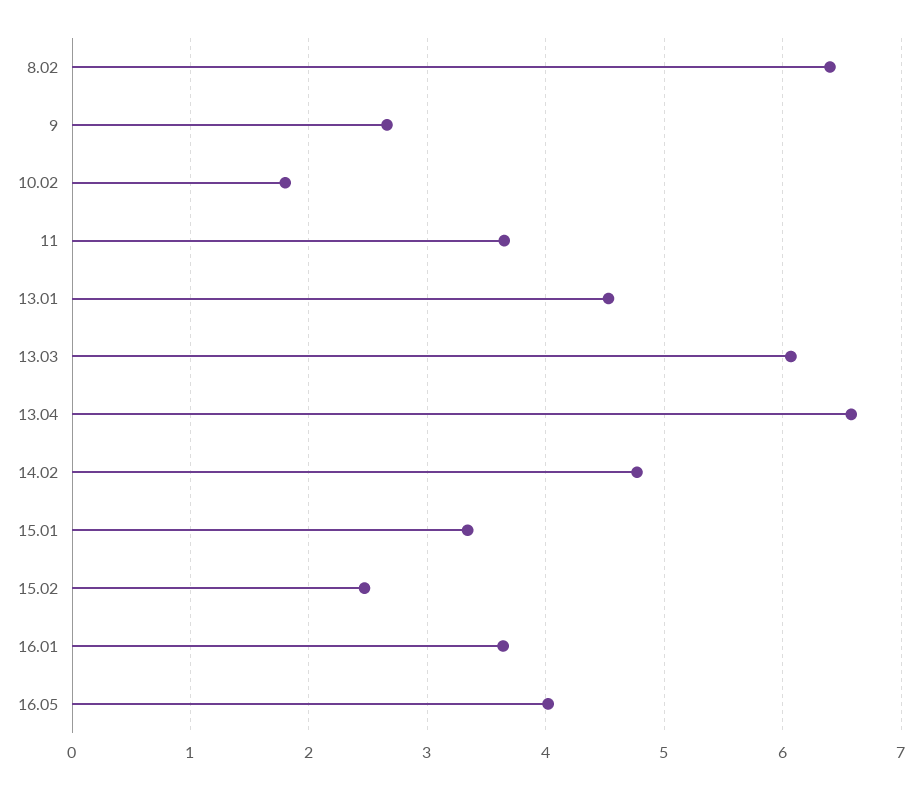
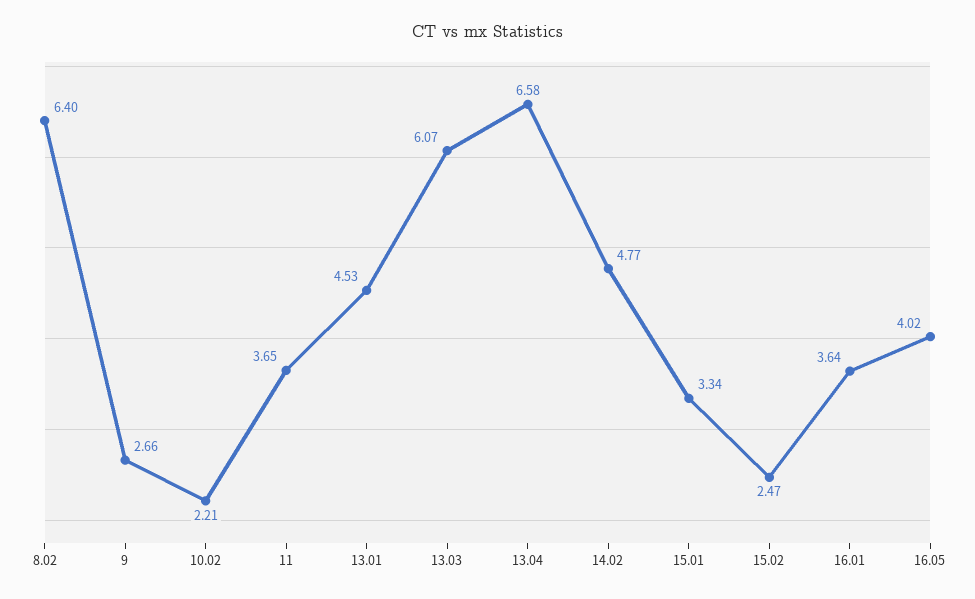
10.02: 1.8 -> 2.21

